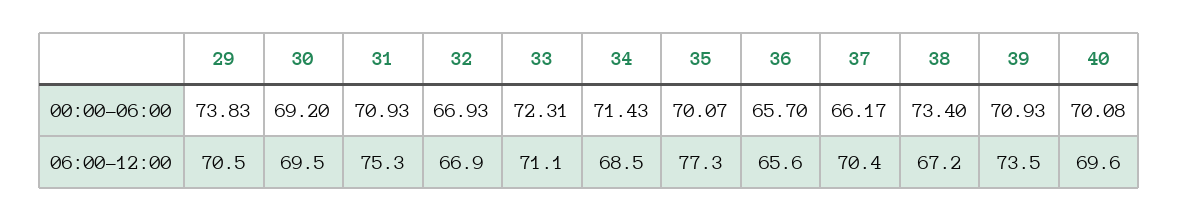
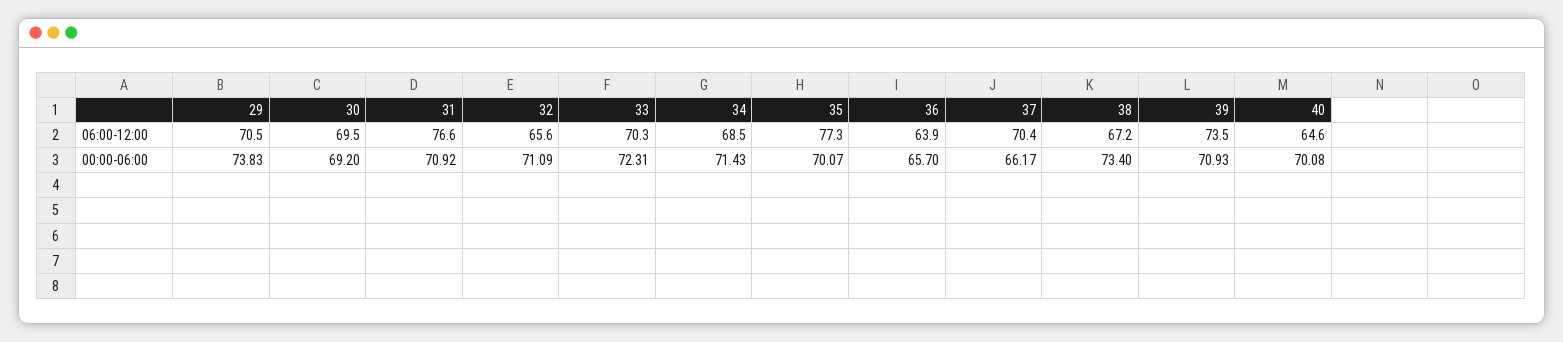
31, 00:00-06:00: 70.93 -> 70.92
32, 00:00-06:00: 66.93 -> 71.09
31, 06:00-12:00: 75.3 -> 76.6
32, 06:00-12:00: 66.9 -> 65.6
33, 06:00-12:00: 71.1 -> 70.3
36, 06:00-12:00: 65.6 -> 63.9
40, 06:00-12:00: 69.6 -> 64.6

